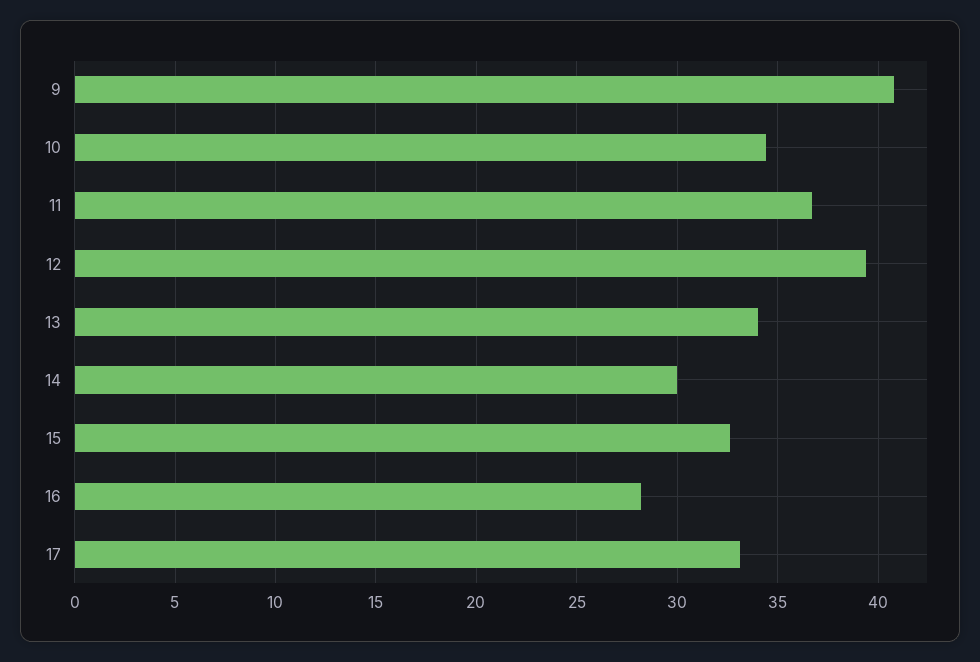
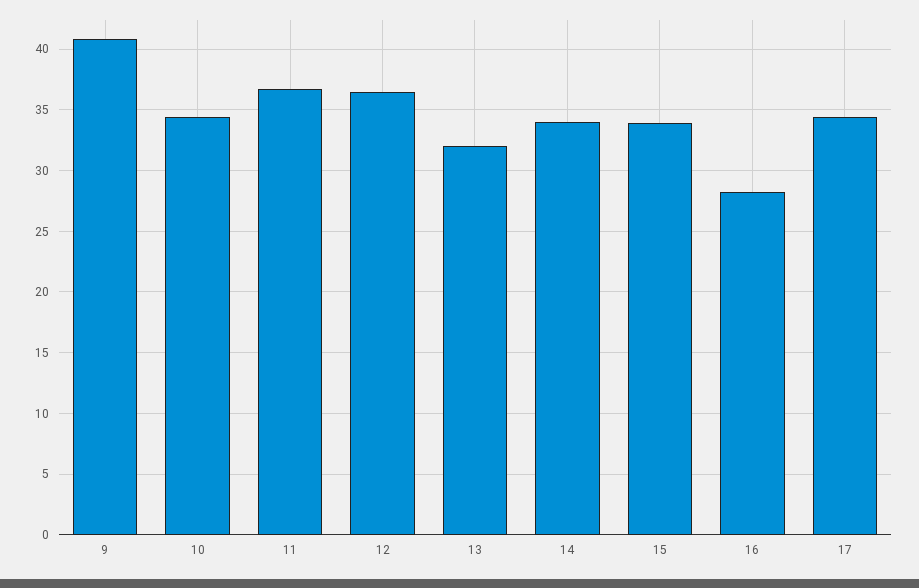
12: 39.5 -> 36.5
13: 34 -> 32
14: 30 -> 34
15: 32.5 -> 34
17: 33 -> 34.5

